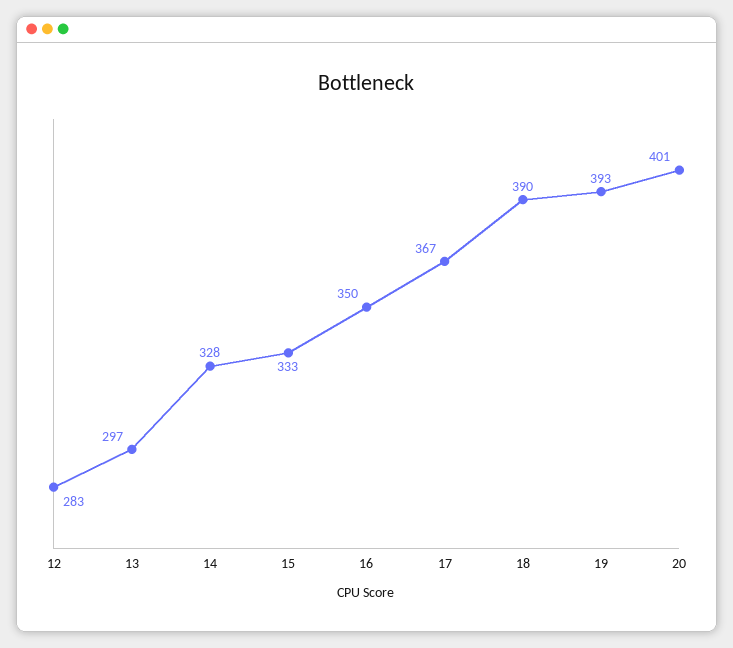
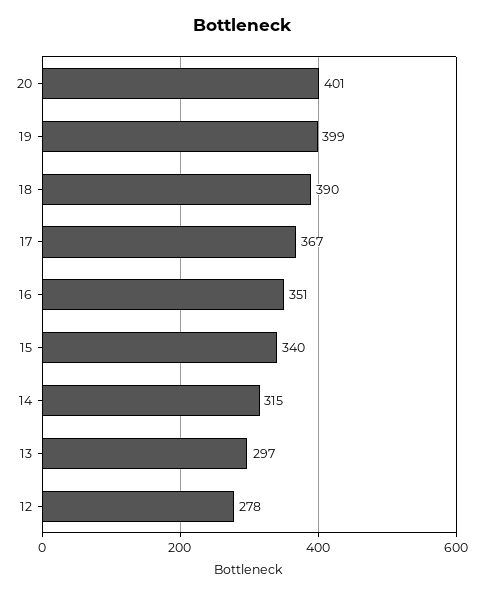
12: 283 -> 278
14: 328 -> 315
15: 333 -> 340
16: 350 -> 351
19: 393 -> 399

